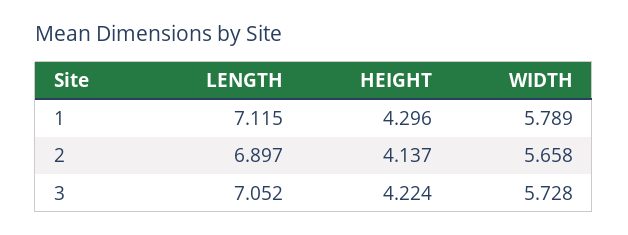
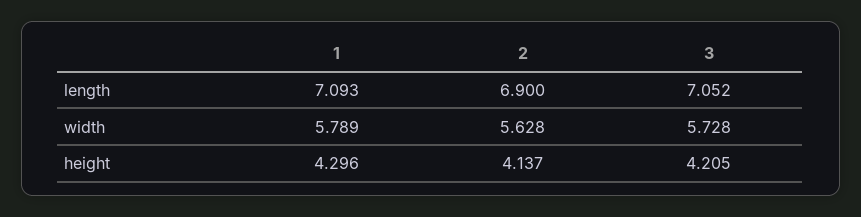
LENGTH, 1: 7.115 -> 7.093
LENGTH, 2: 6.897 -> 6.9
WIDTH, 2: 5.658 -> 5.628
HEIGHT, 3: 4.224 -> 4.205

